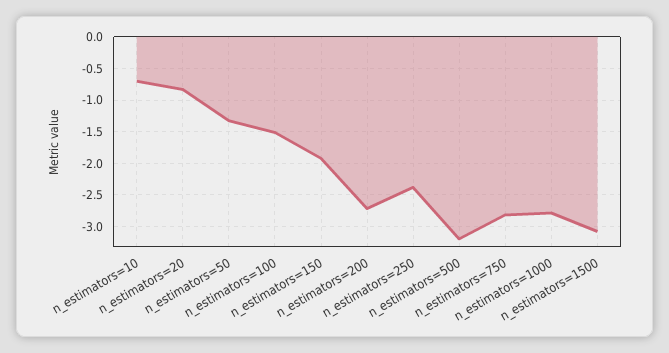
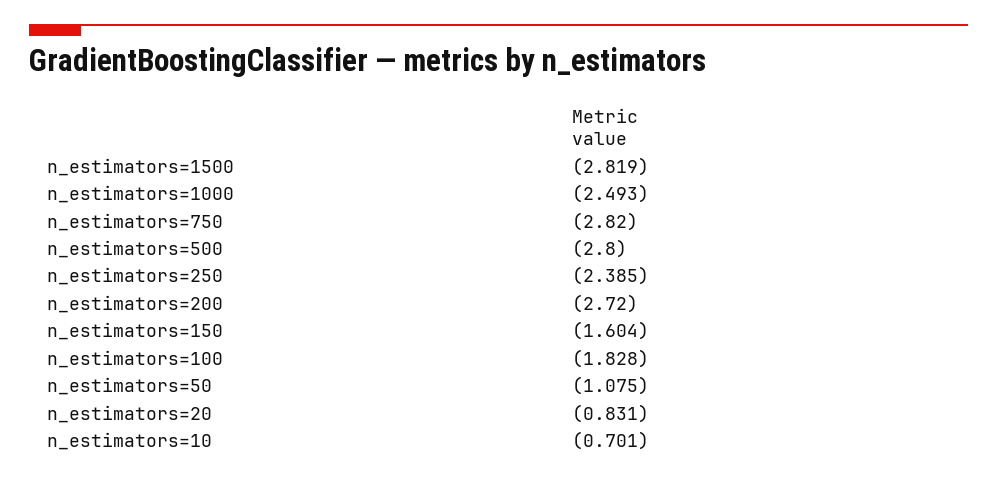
n_estimators=50: -1.3 -> -1.075
n_estimators=100: -1.5 -> -1.828
n_estimators=150: -1.9 -> -1.604
n_estimators=500: -3.2 -> -2.8
n_estimators=1000: -2.8 -> -2.493
n_estimators=1500: -3.1 -> -2.819

